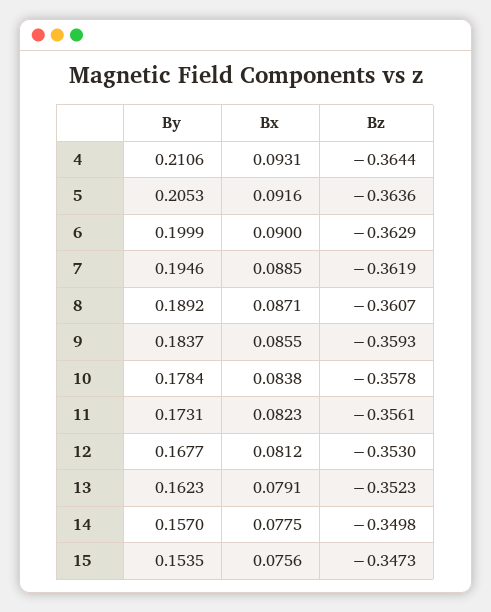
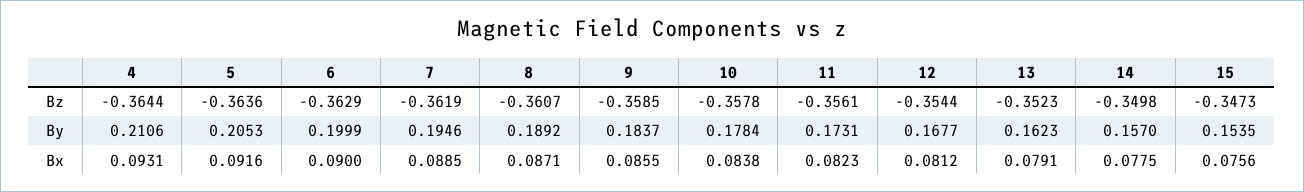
Bz, 9: -0.3593 -> -0.3585
Bz, 12: -0.353 -> -0.3544

